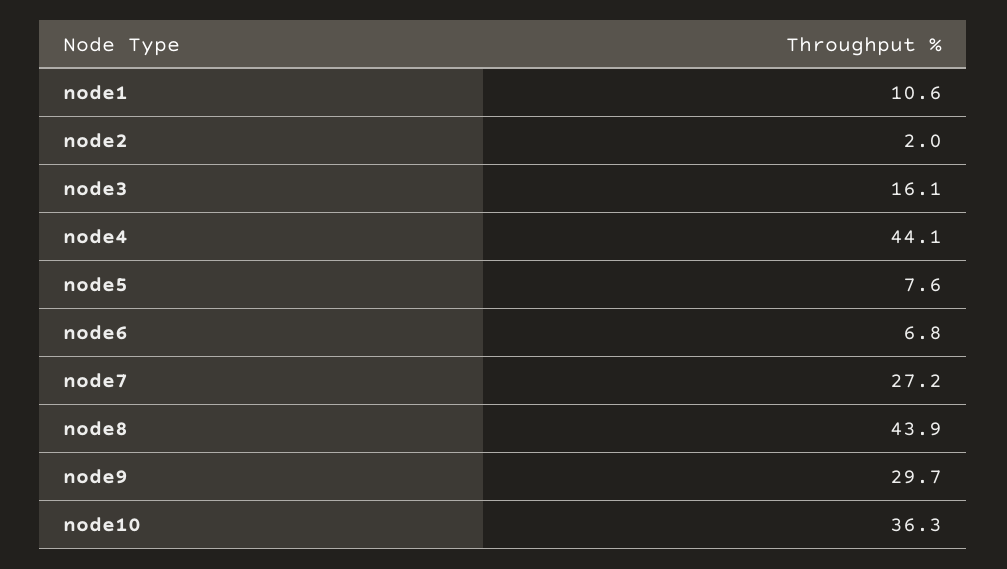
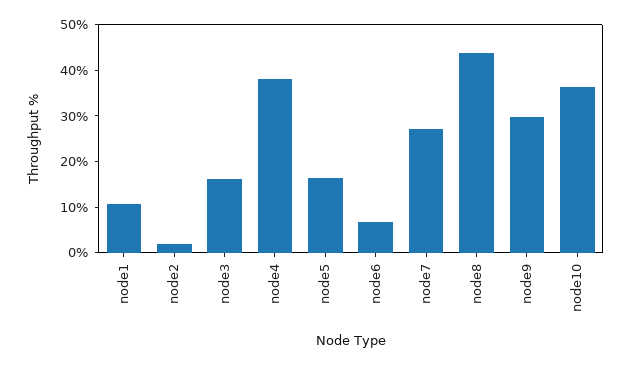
node4: 44.1 -> 38
node5: 7.6 -> 16

